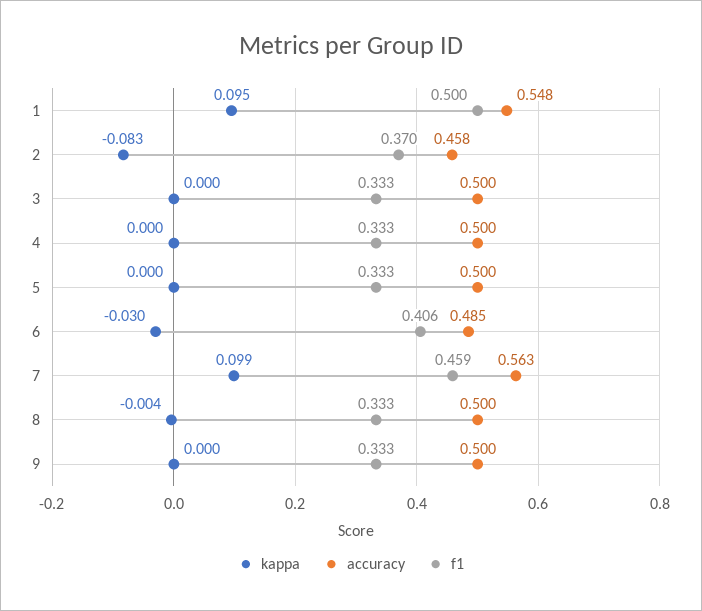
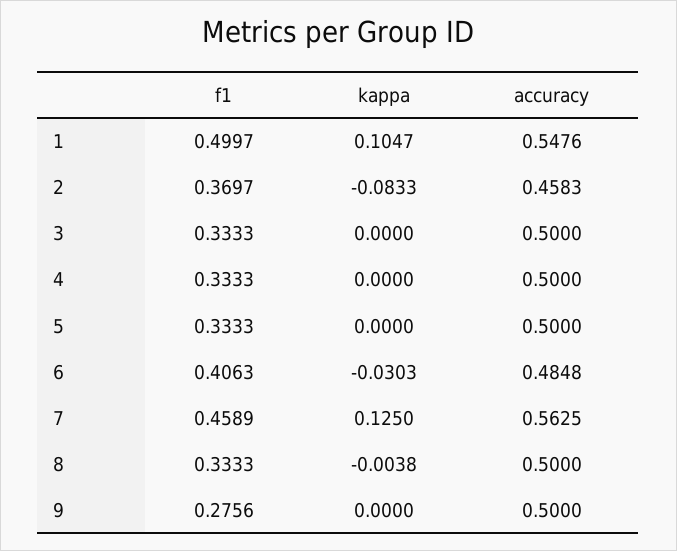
kappa, 1: 0.095 -> 0.1047
kappa, 7: 0.099 -> 0.125
f1, 9: 0.333 -> 0.2756

